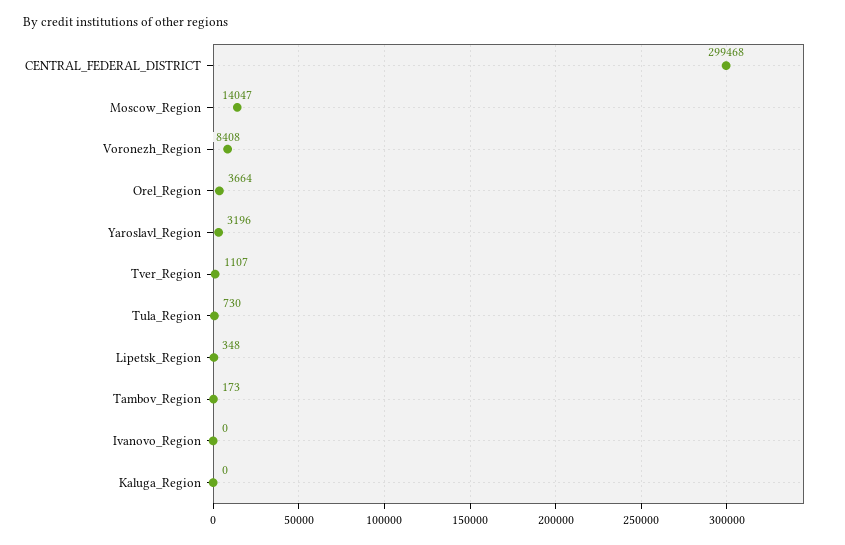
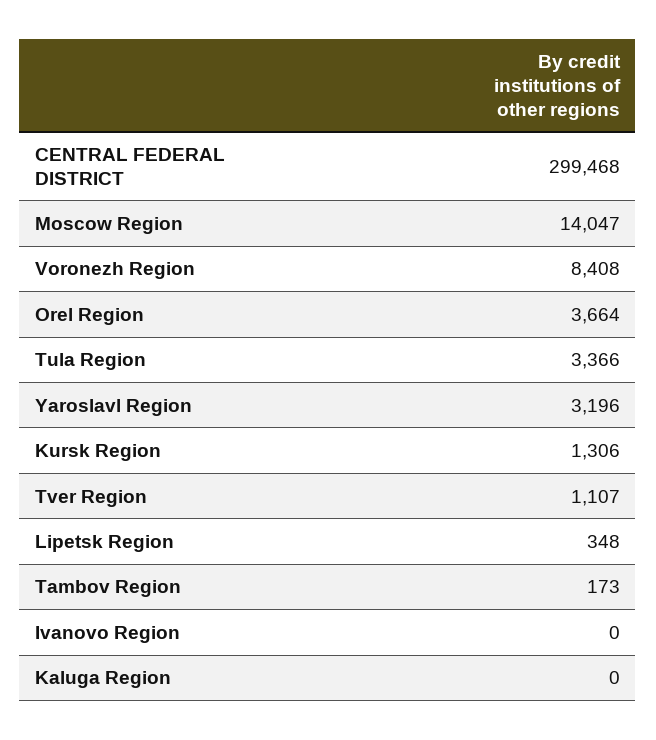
Tula_Region: 730 -> 3366
Kursk Region: none -> 1306

